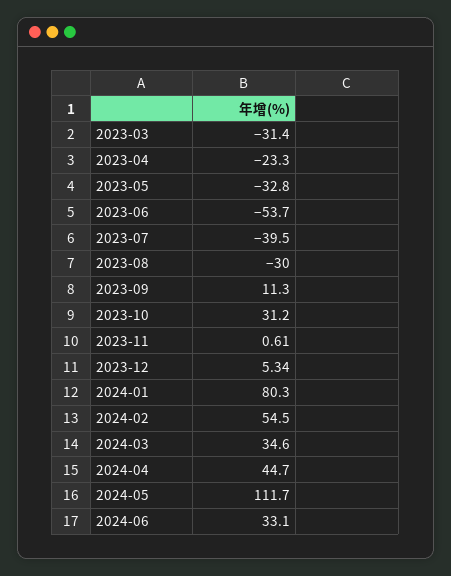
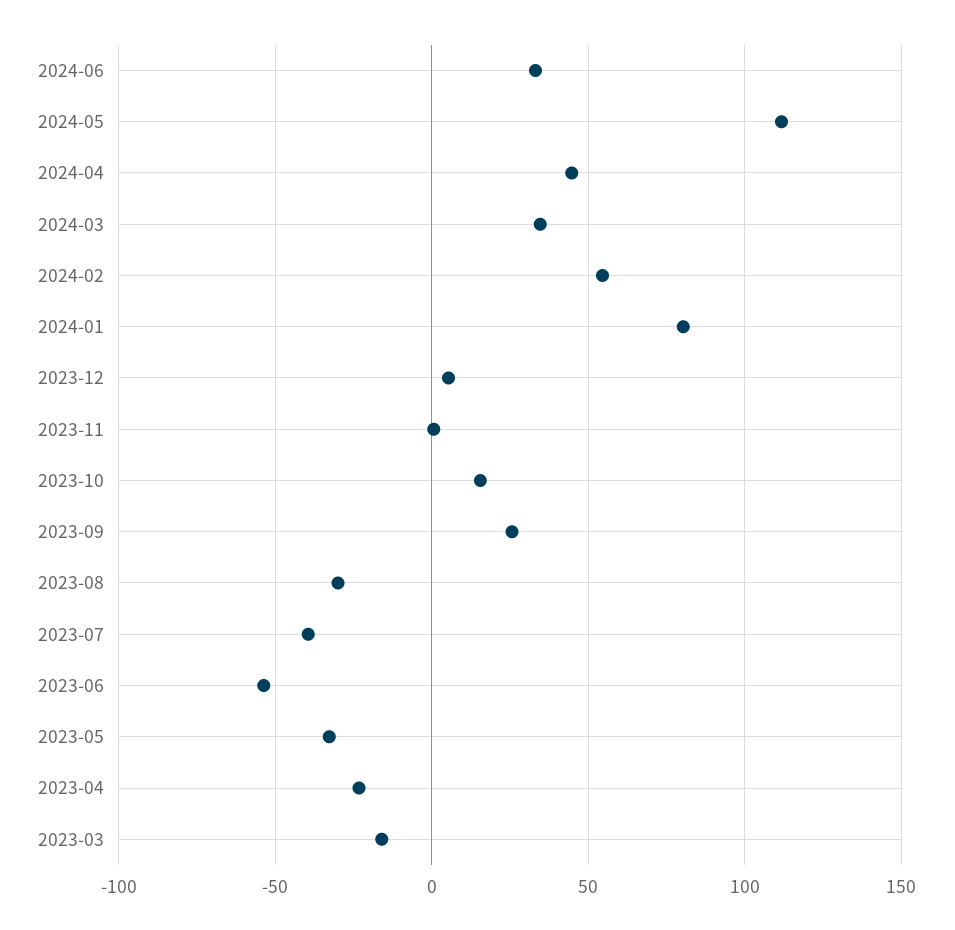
2023-03: -31.4 -> -15
2023-09: 11.3 -> 25
2023-10: 31.2 -> 15

